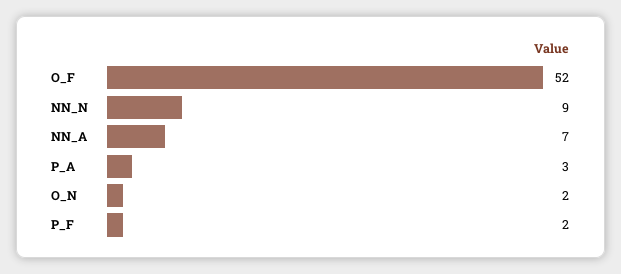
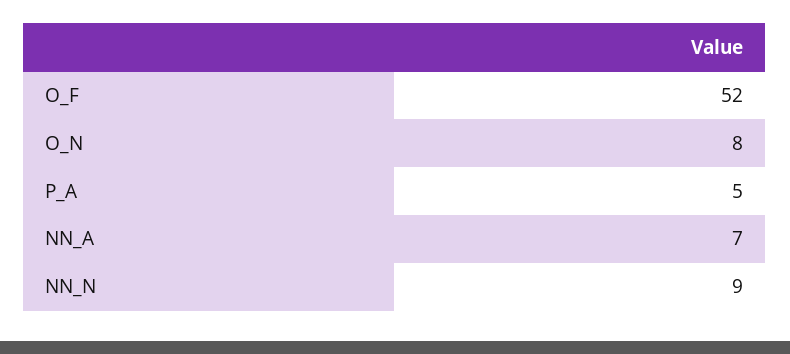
P_A: 3 -> 5
O_N: 2 -> 8
P_F: 2 -> none

